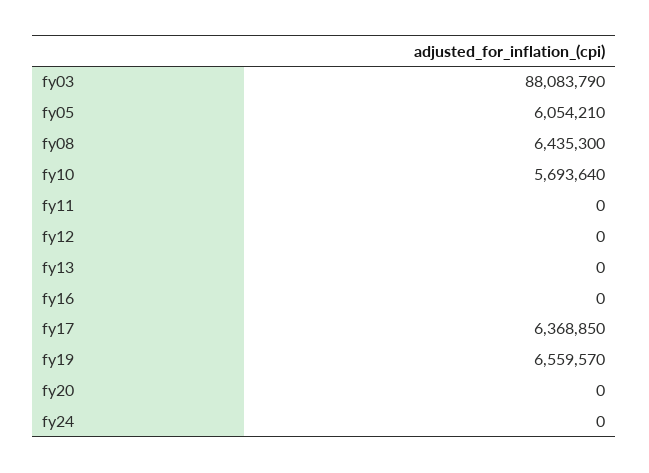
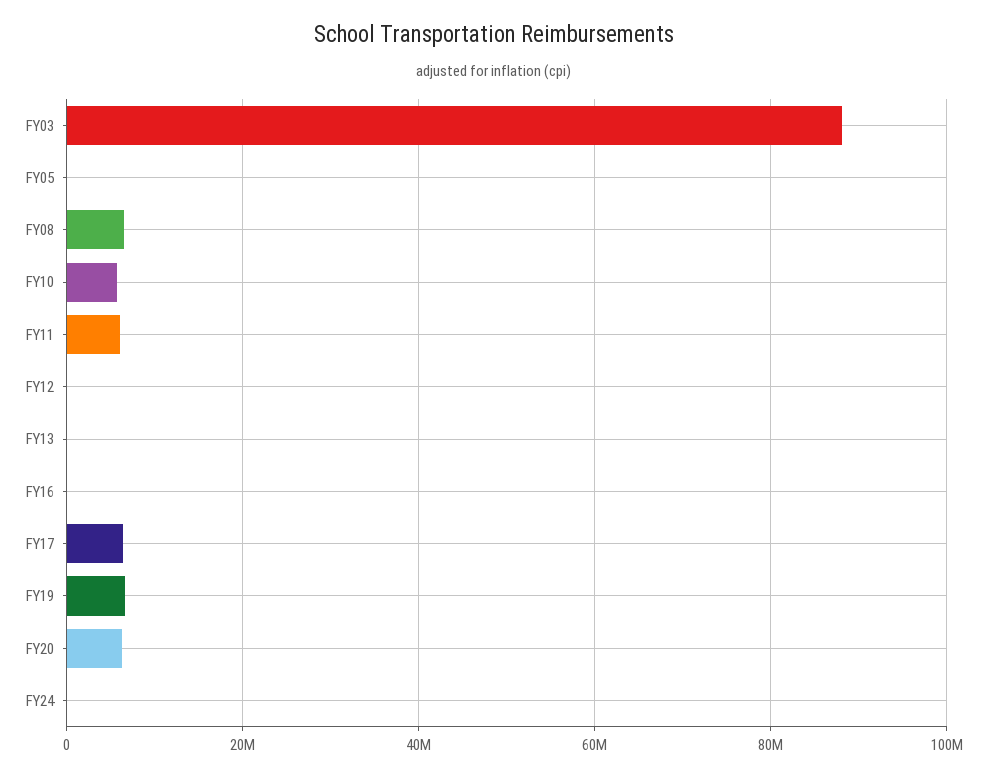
fy05: 6054210 -> 0
fy11: 0 -> 6000000
fy20: 0 -> 6000000

